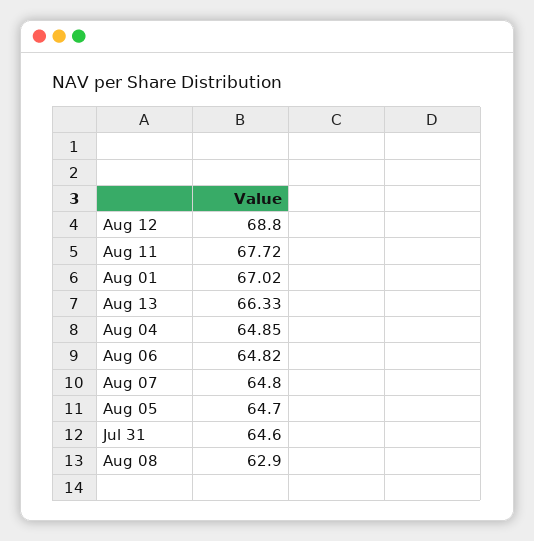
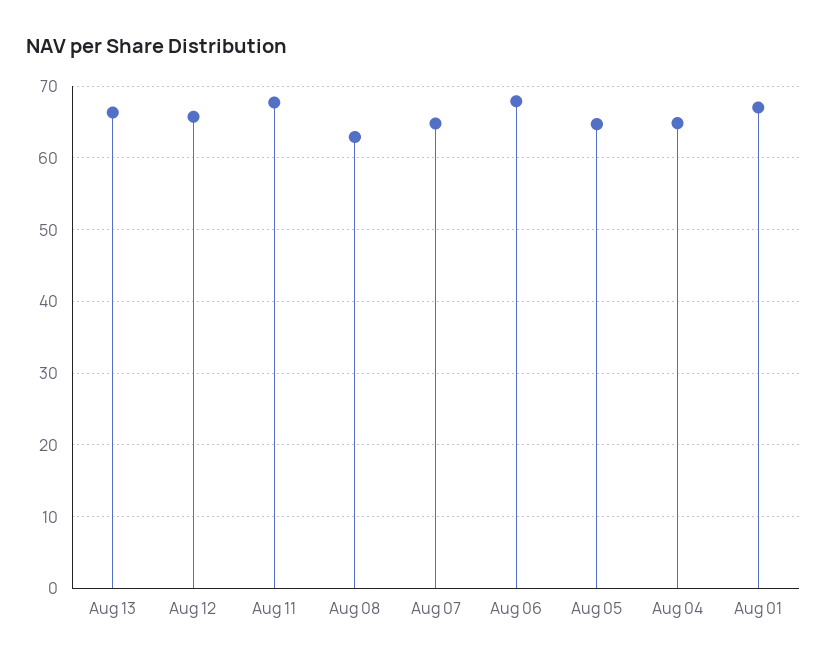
Aug 12: 68.8 -> 66
Aug 06: 64.82 -> 68
Jul 31: 64.6 -> none

